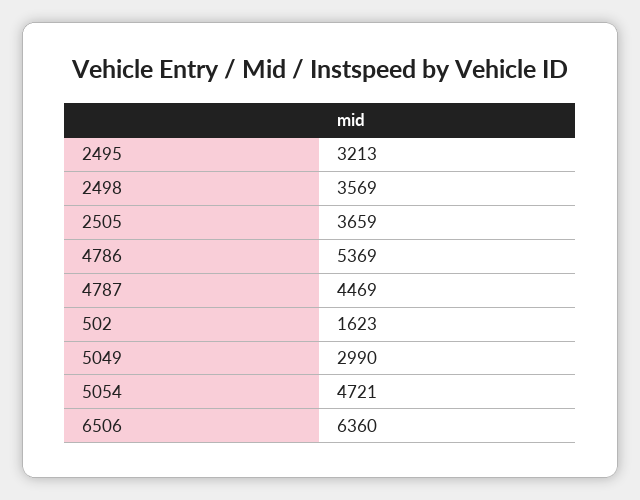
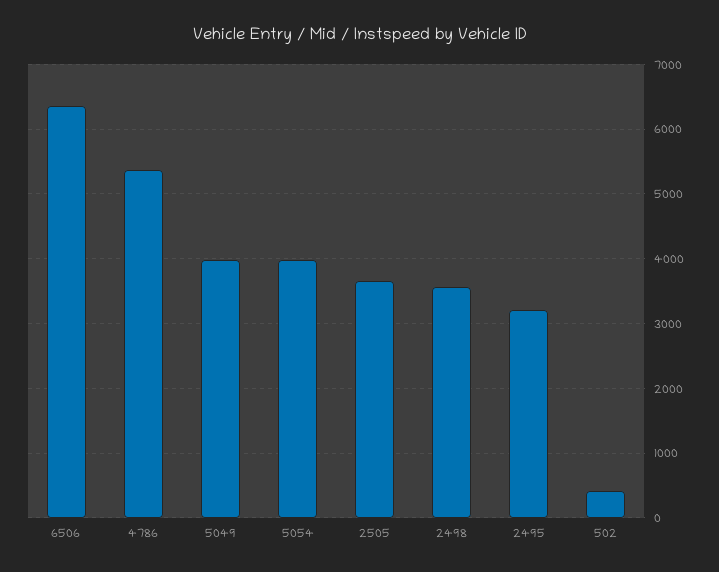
4787: 4469 -> none
502: 1623 -> 400
5049: 2990 -> 4000
5054: 4721 -> 4000

